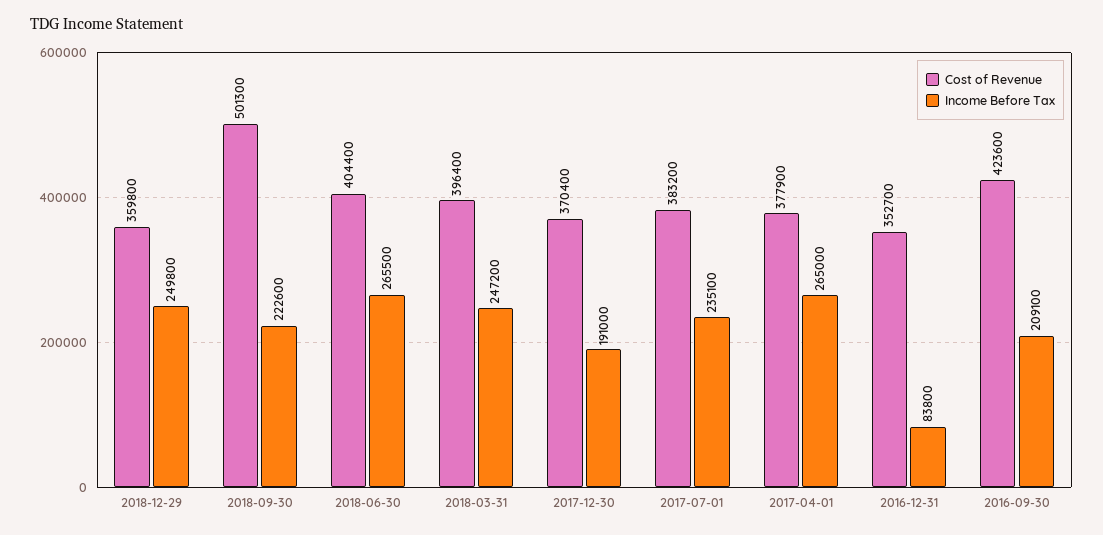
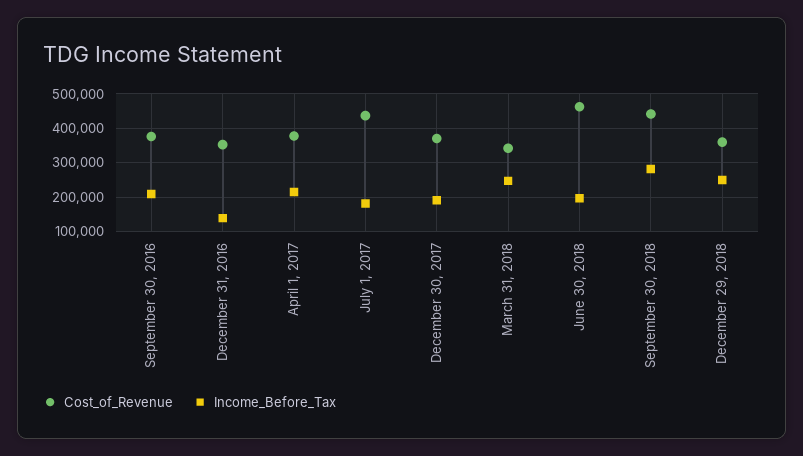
Cost of Revenue, 2018-09-30: 501300 -> 440000
Income Before Tax, 2018-09-30: 222600 -> 280000
Cost of Revenue, 2018-06-30: 404400 -> 460000
Income Before Tax, 2018-06-30: 265500 -> 200000
Cost of Revenue, 2018-03-31: 396400 -> 340000
Cost of Revenue, 2017-07-01: 383200 -> 440000
Income Before Tax, 2017-07-01: 235100 -> 180000
Income Before Tax, 2017-04-01: 265000 -> 220000
Income Before Tax, 2016-12-31: 83800 -> 140000
Cost of Revenue, 2016-09-30: 423600 -> 380000

